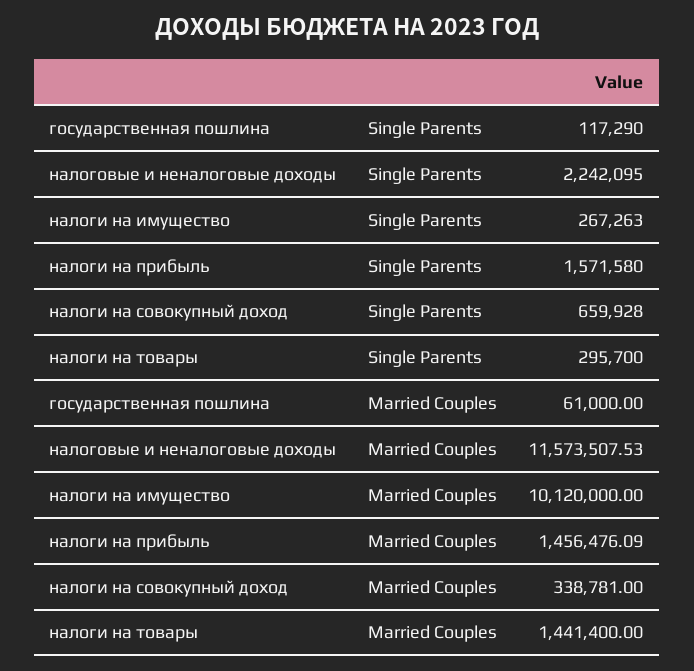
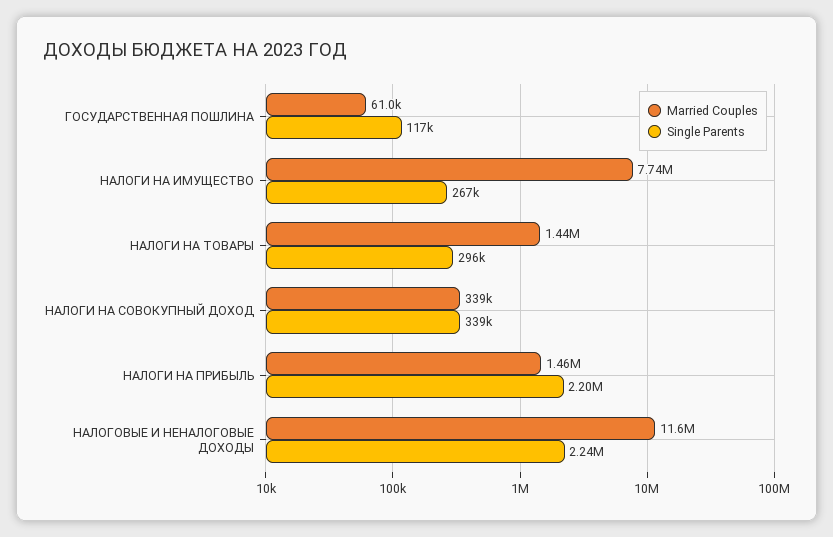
Single Parents, налоги на прибыль: 1571580 -> 2200000
Single Parents, налоги на совокупный доход: 659928 -> 339000
Married Couples, налоги на имущество: 10120000 -> 7740000

